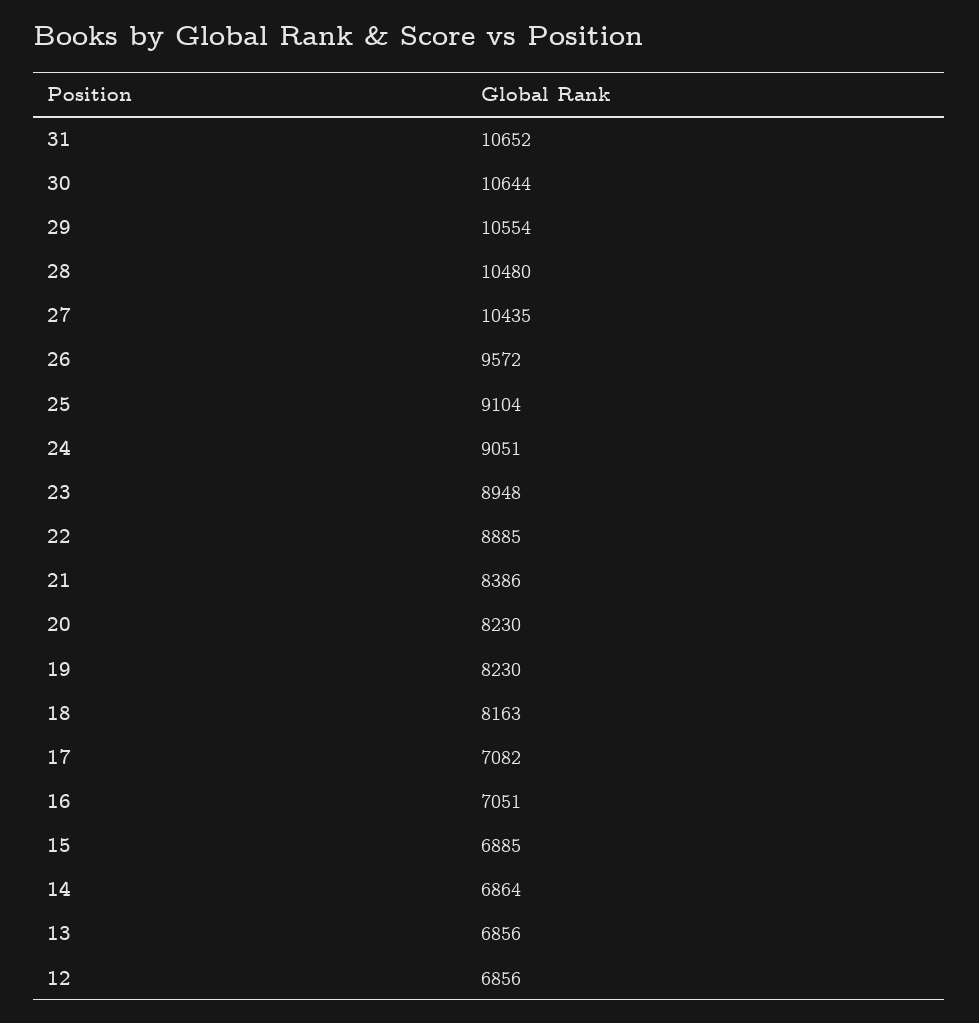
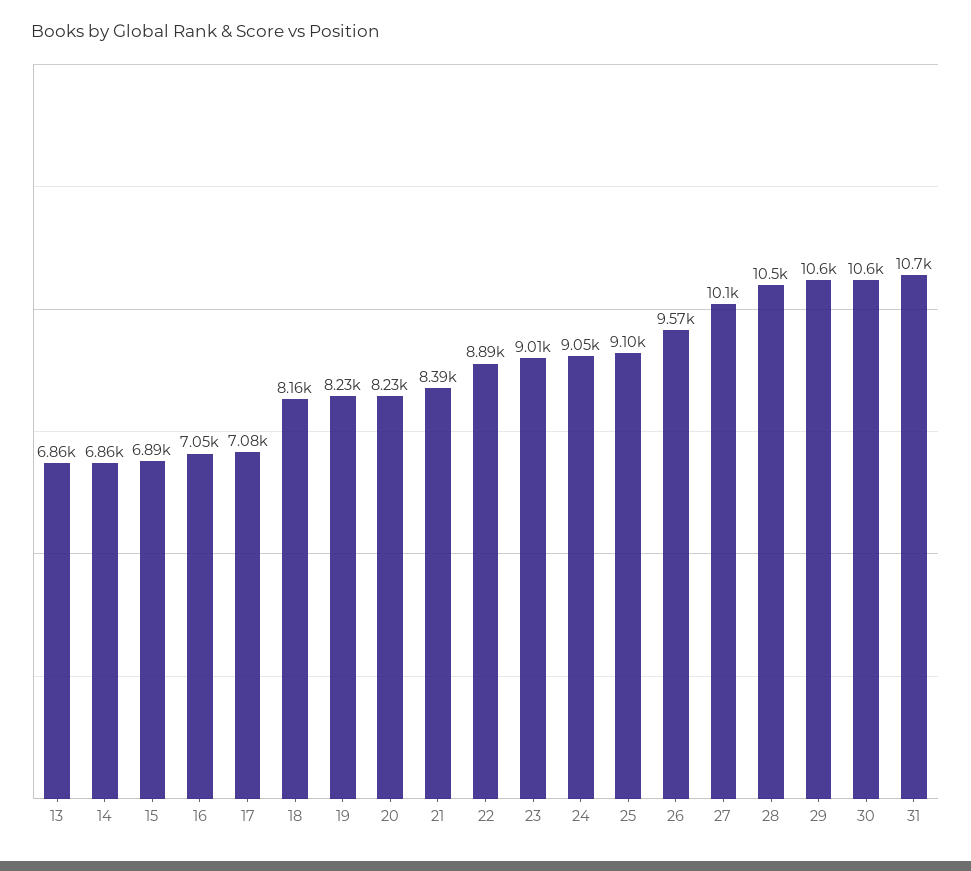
27: 10435 -> 10100
23: 8948 -> 9010
12: 6856 -> none

